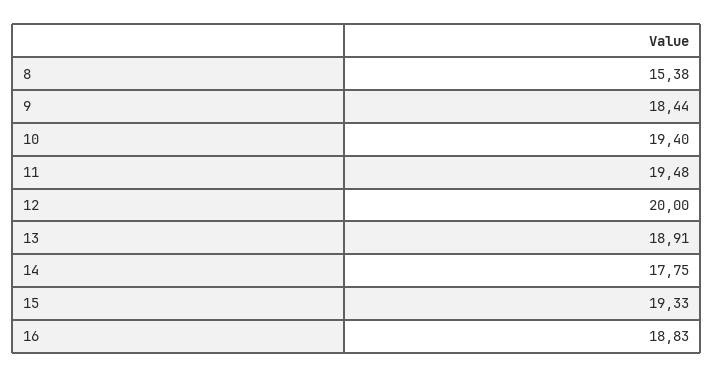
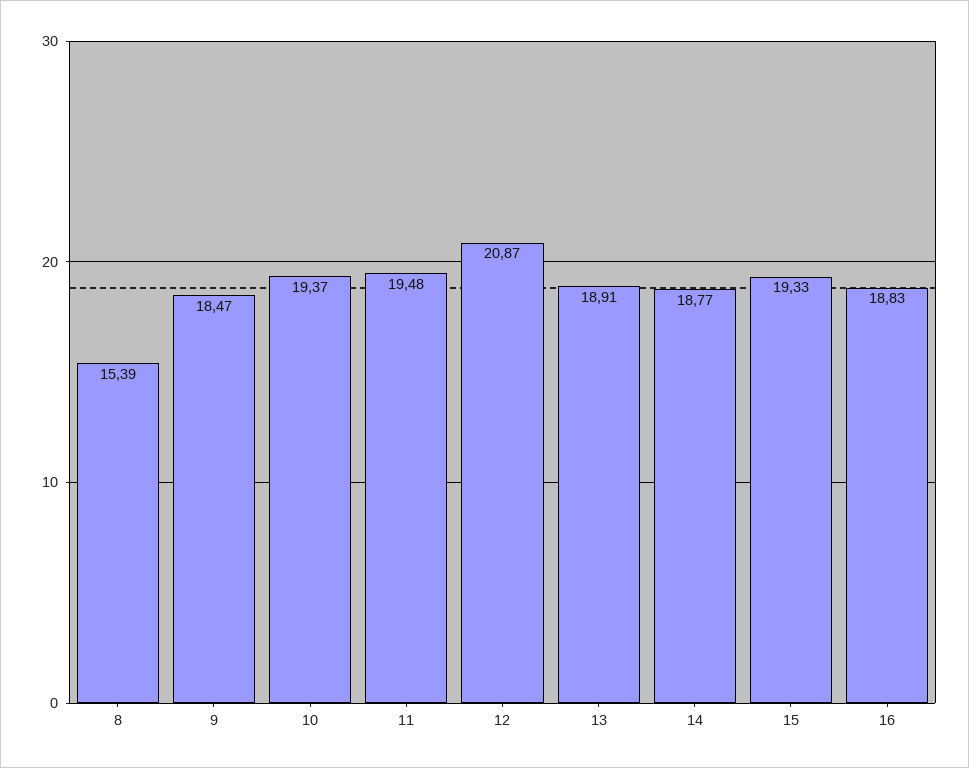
8: 15.38 -> 15.39
9: 18.44 -> 18.47
10: 19.4 -> 19.37
12: 20 -> 20.87
14: 17.75 -> 18.77

